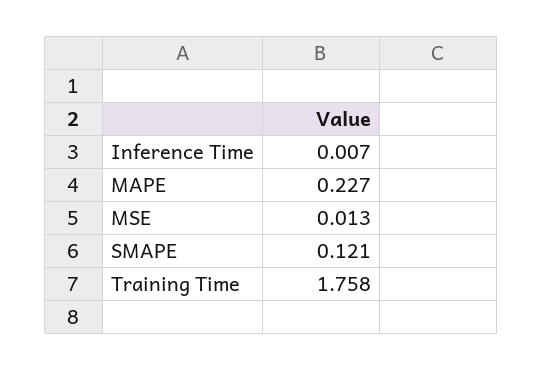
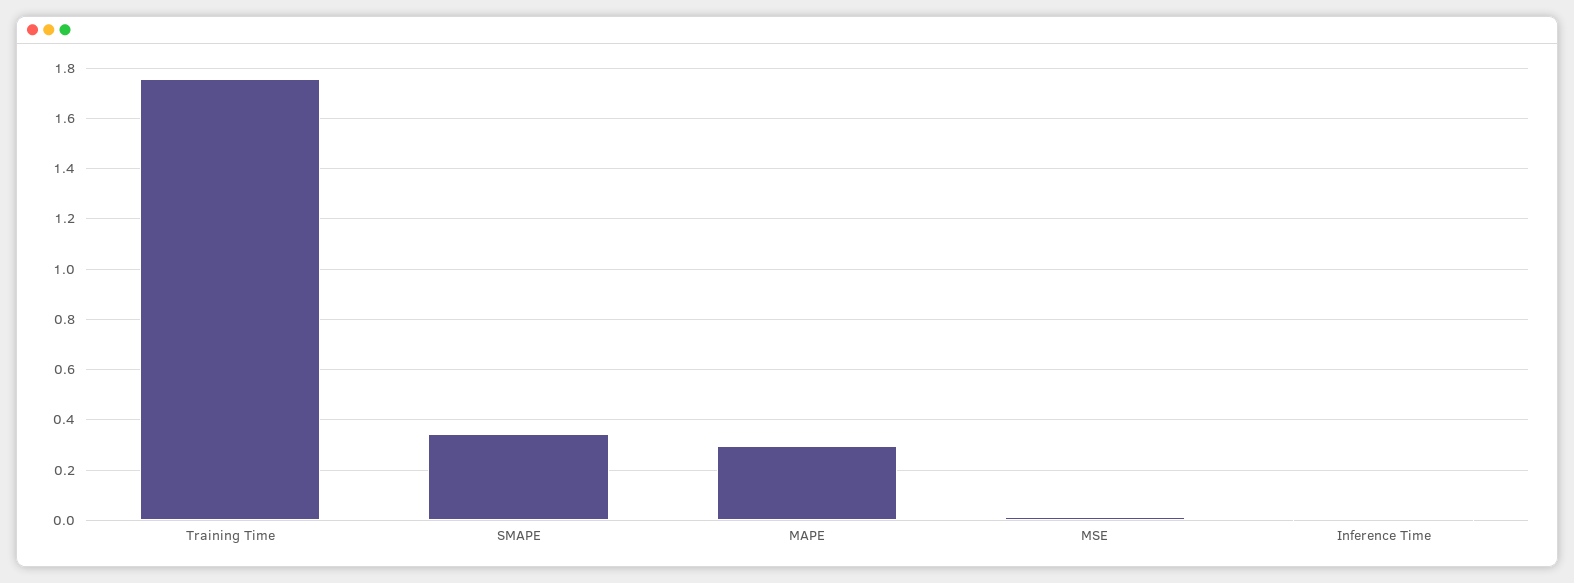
MAPE: 0.227 -> 0.3
SMAPE: 0.121 -> 0.35

